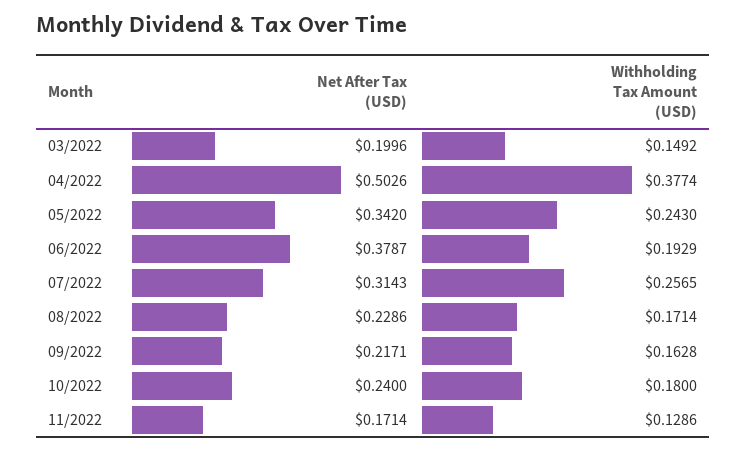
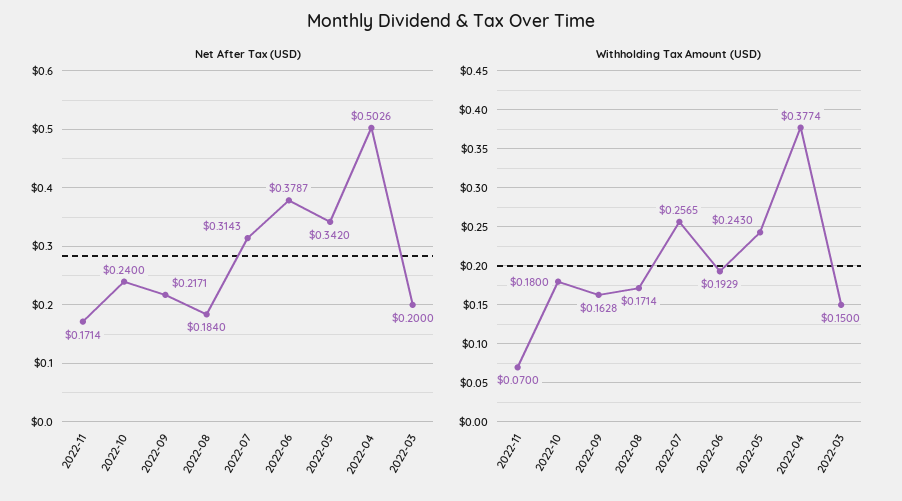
Net After Tax (USD), 03/2022: 0.1996 -> 0.2
Withholding Tax Amount (USD), 03/2022: 0.1492 -> 0.15
Net After Tax (USD), 08/2022: 0.2286 -> 0.184
Withholding Tax Amount (USD), 11/2022: 0.1286 -> 0.07

